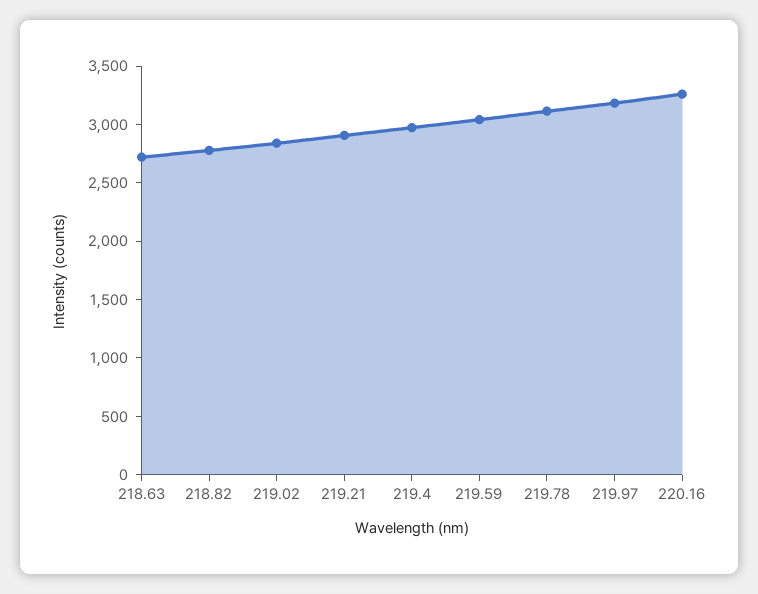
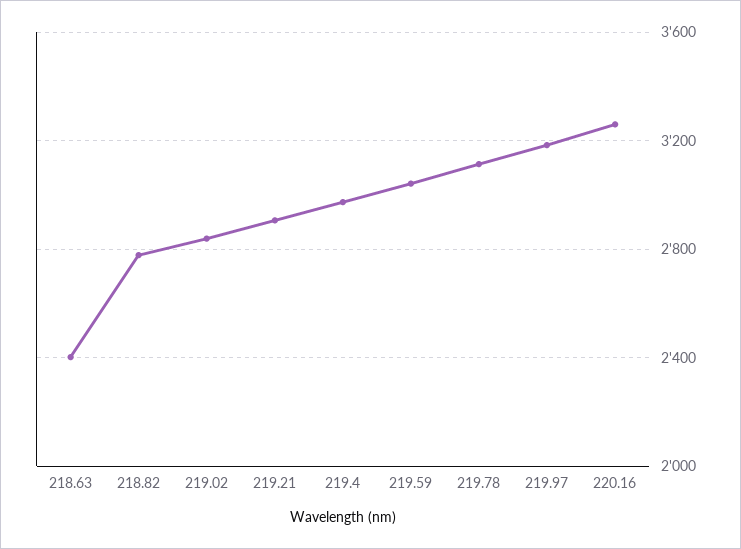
218.63: 2700 -> 2400

